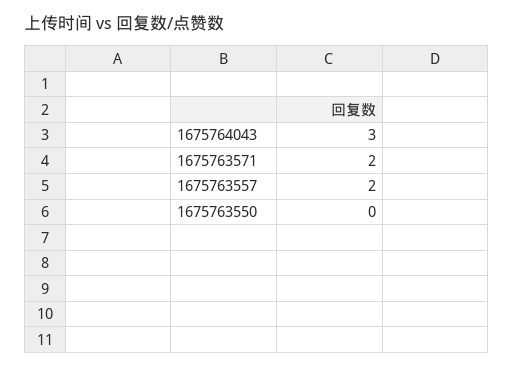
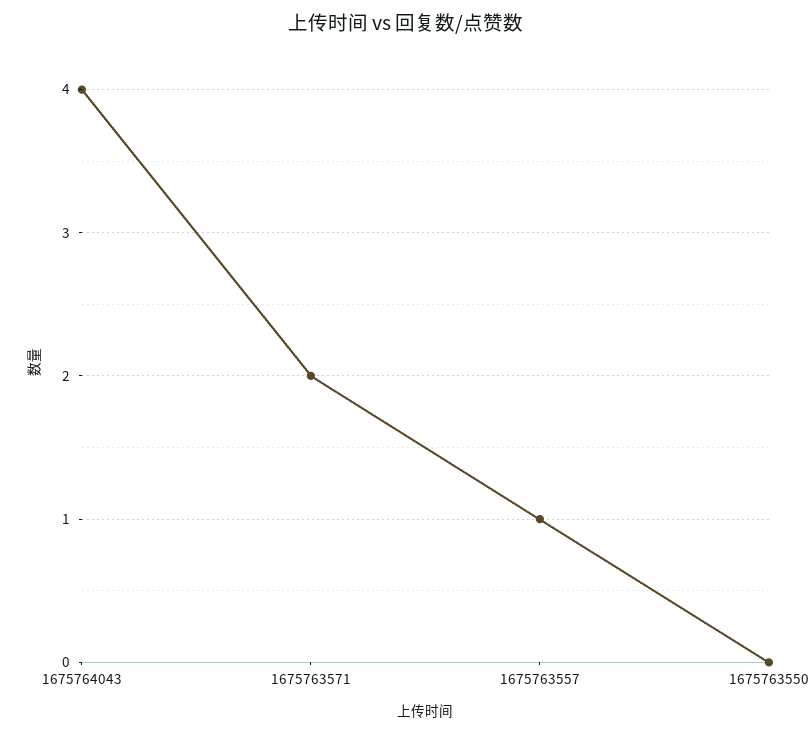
1675764043: 3 -> 4
1675763557: 2 -> 1

